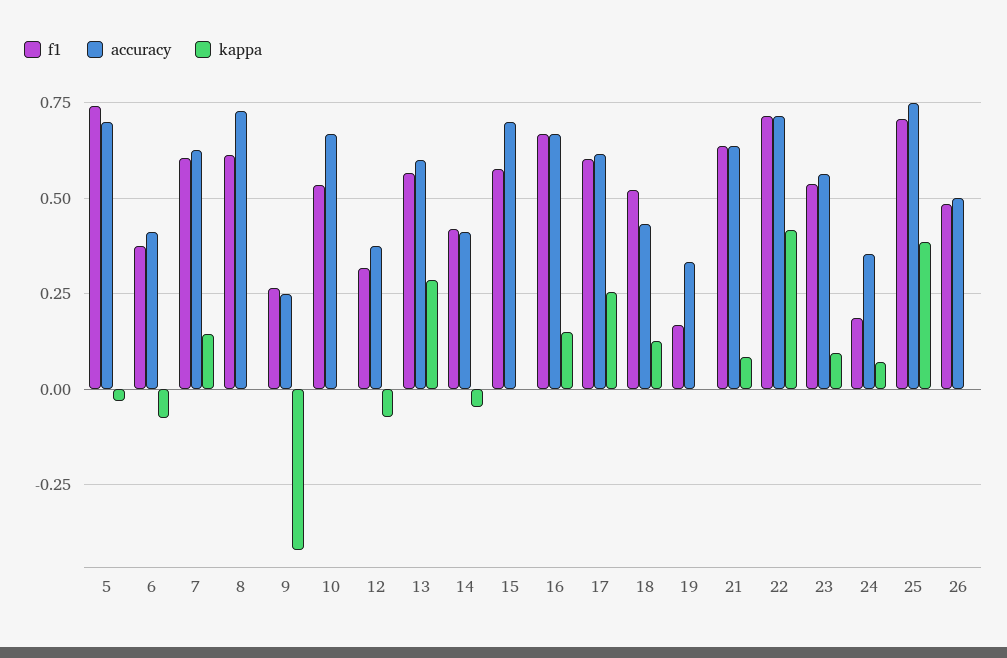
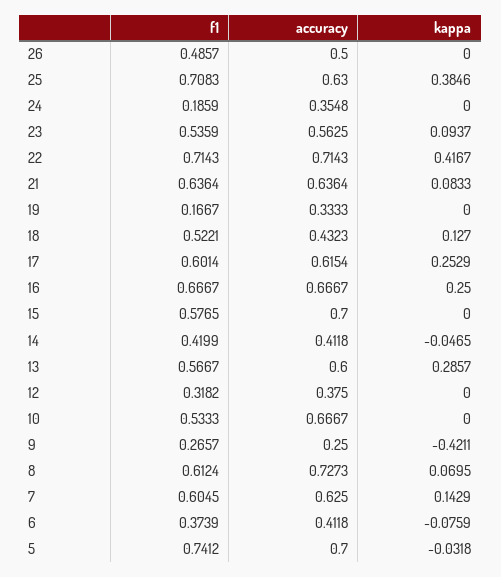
kappa, 8: 0 -> 0.0695
kappa, 12: -0.075 -> 0
kappa, 16: 0.15 -> 0.25
kappa, 24: 0.075 -> 0
accuracy, 25: 0.75 -> 0.63

